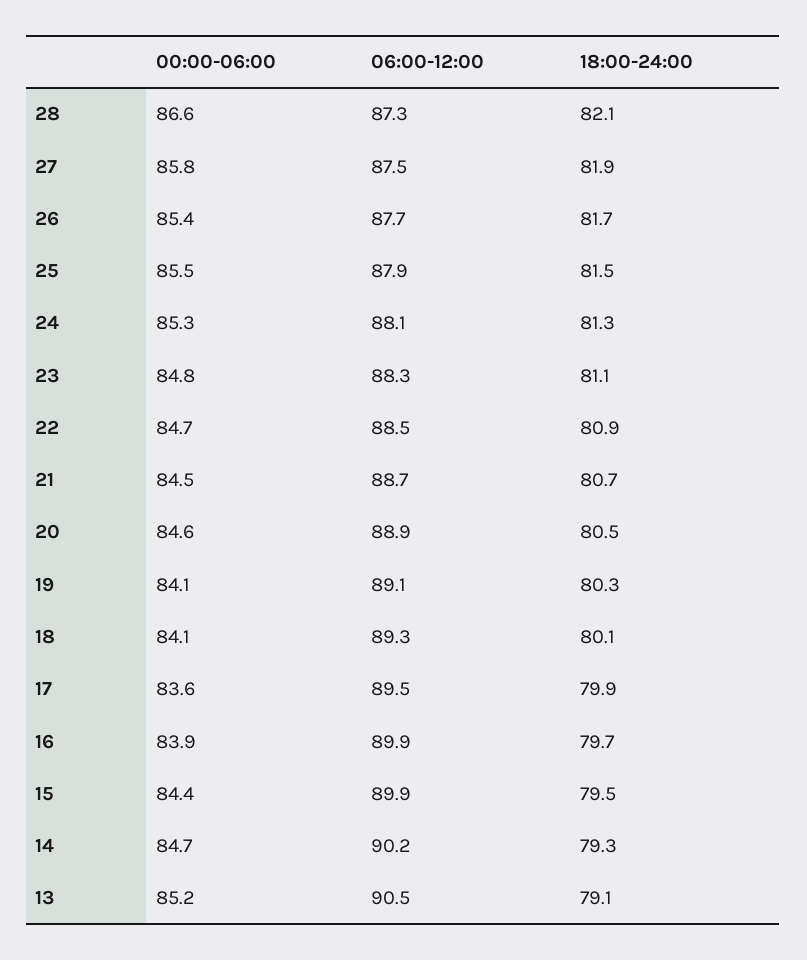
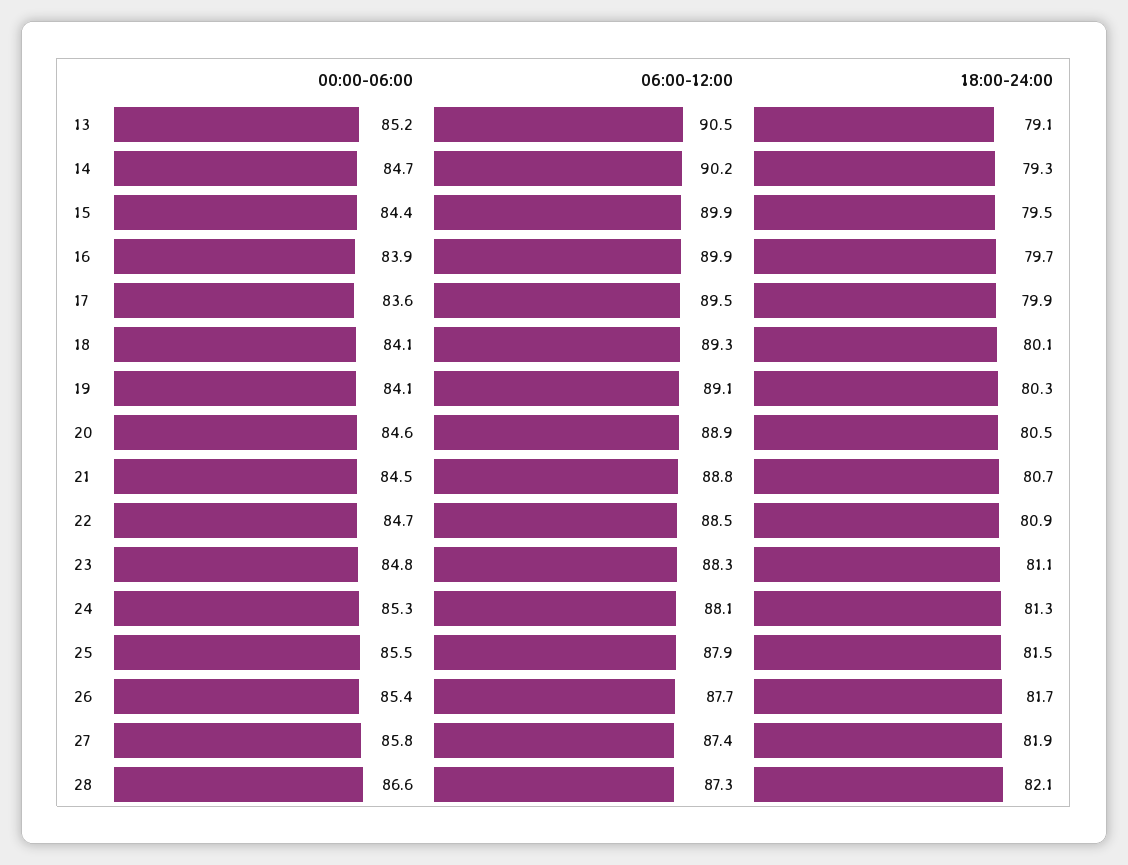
06:00-12:00, 27: 87.5 -> 87.4
06:00-12:00, 21: 88.7 -> 88.8

